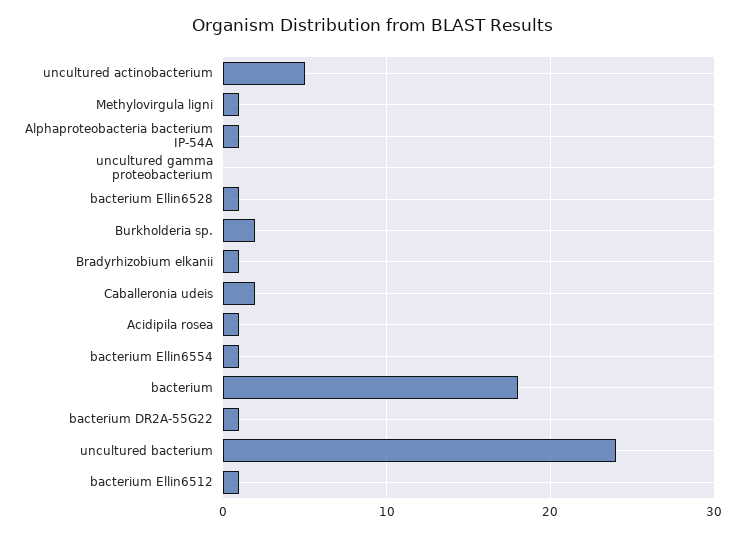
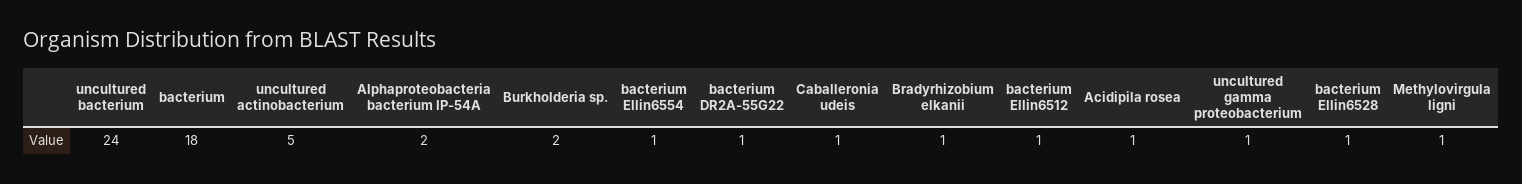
Alphaproteobacteria bacterium IP-54A: 1 -> 2
uncultured gamma proteobacterium: 0 -> 1
Caballeronia udeis: 2 -> 1

